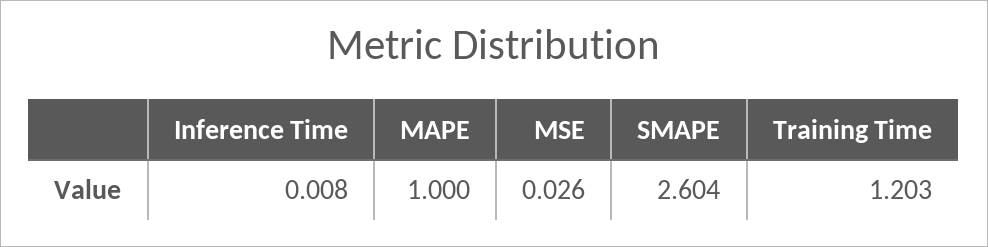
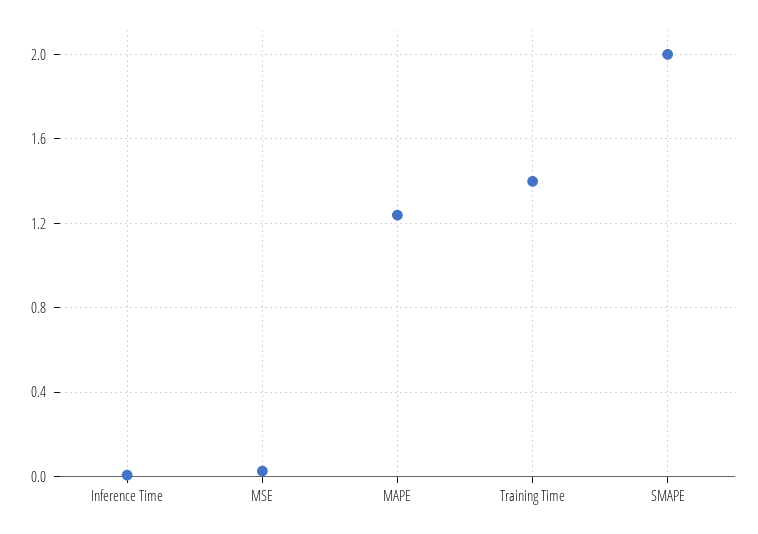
MAPE: 1 -> 1.25
SMAPE: 2.604 -> 2
Training Time: 1.203 -> 1.4

